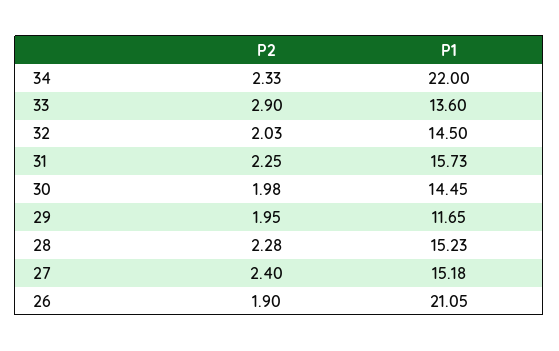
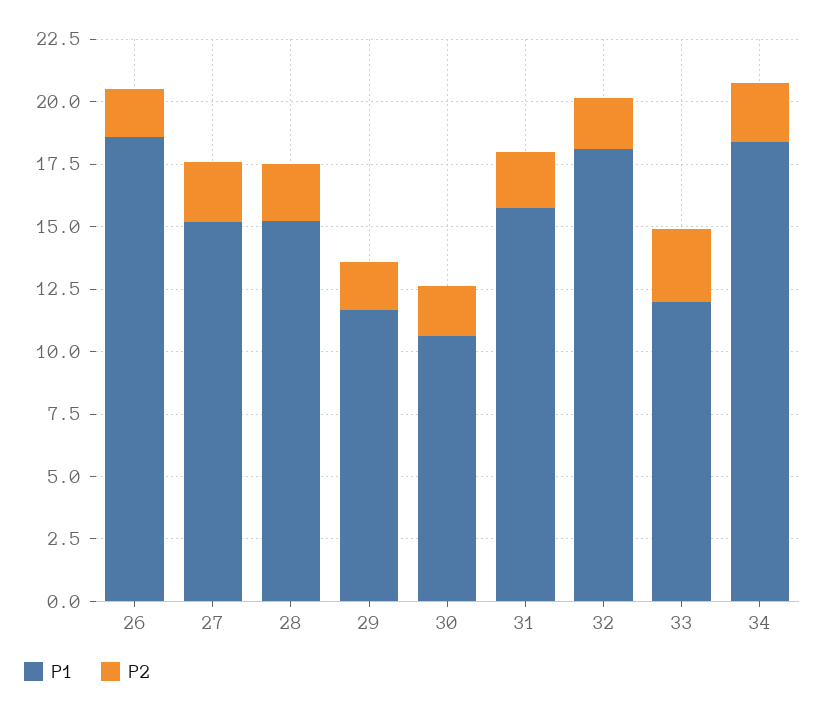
P1, 34: 22 -> 18.5
P1, 33: 13.6 -> 12
P1, 32: 14.5 -> 18
P1, 30: 14.45 -> 10.5
P1, 26: 21.05 -> 18.5

